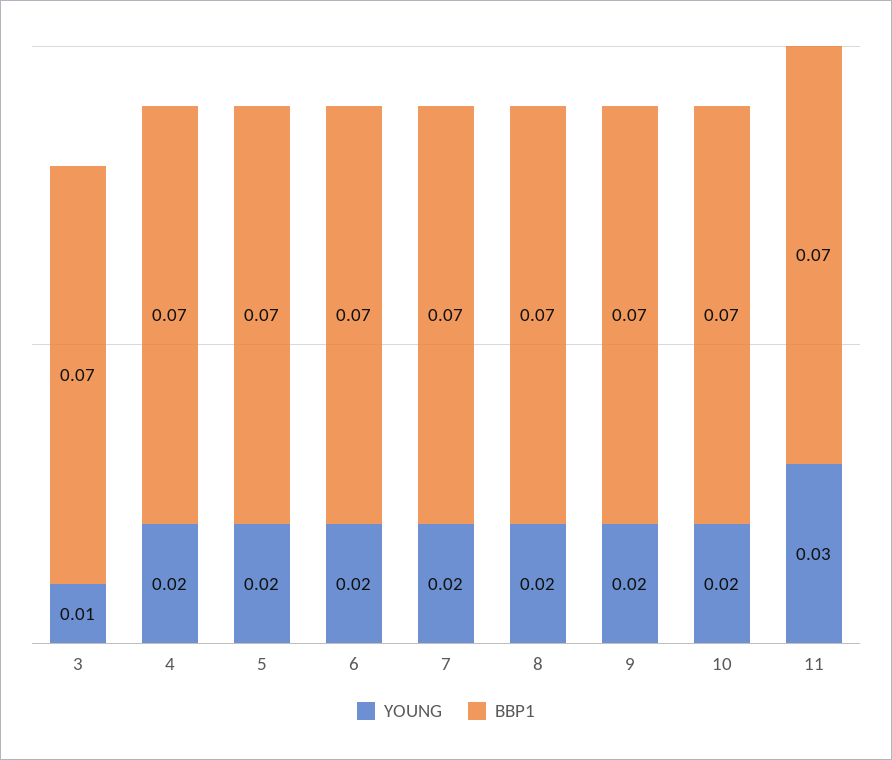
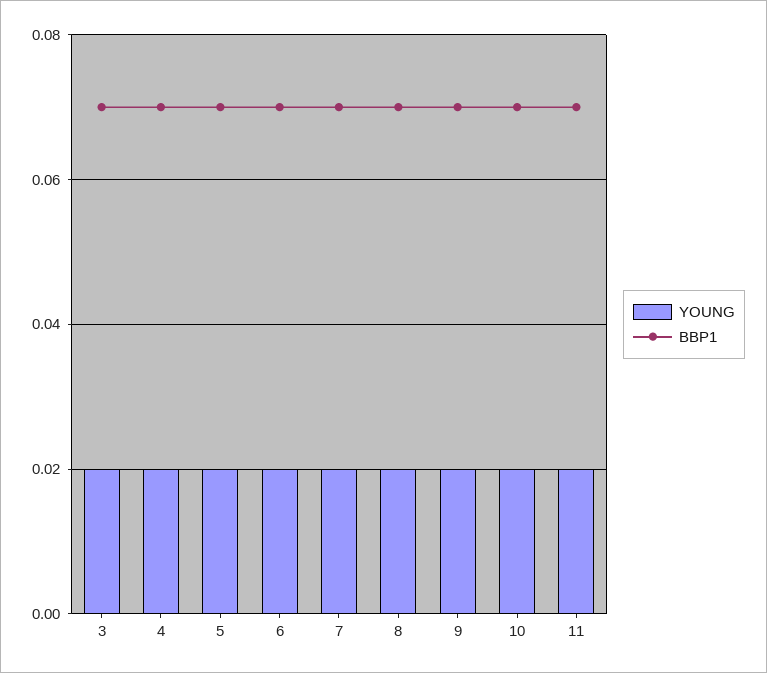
YOUNG, 3: 0.01 -> 0.02
YOUNG, 11: 0.03 -> 0.02

